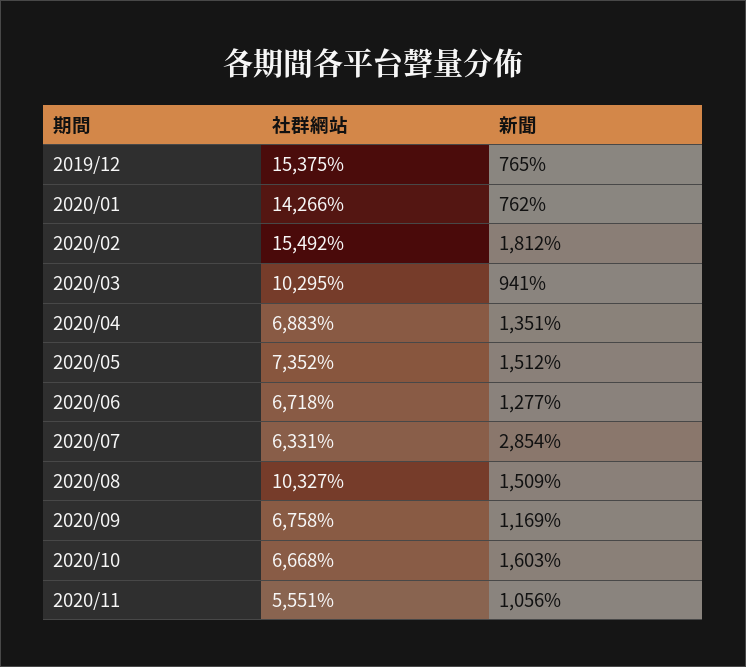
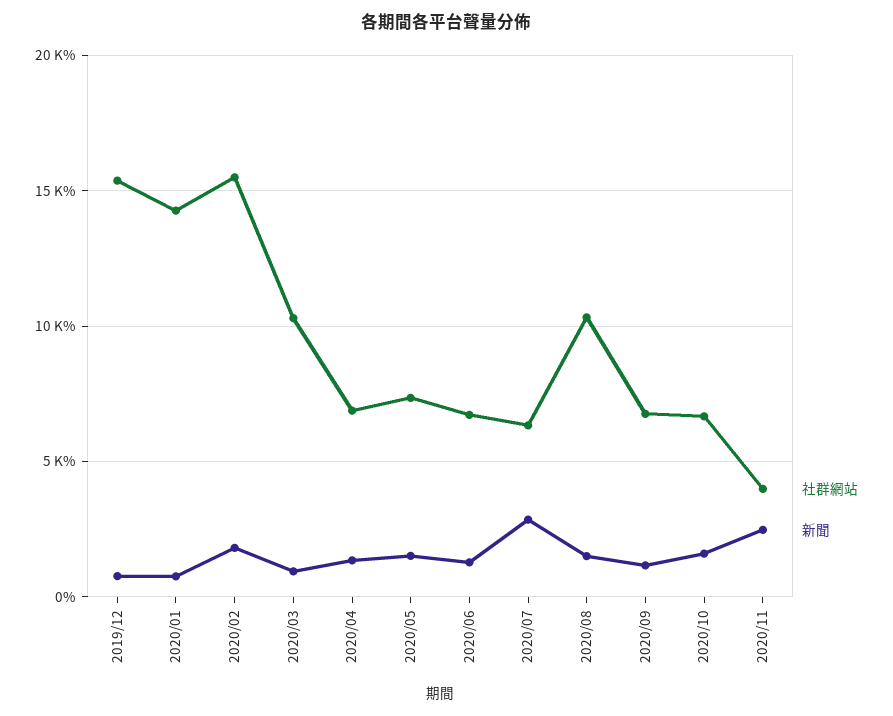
社群網站, 2020/11: 5551 -> 4000
新聞, 2020/11: 1056 -> 2500

